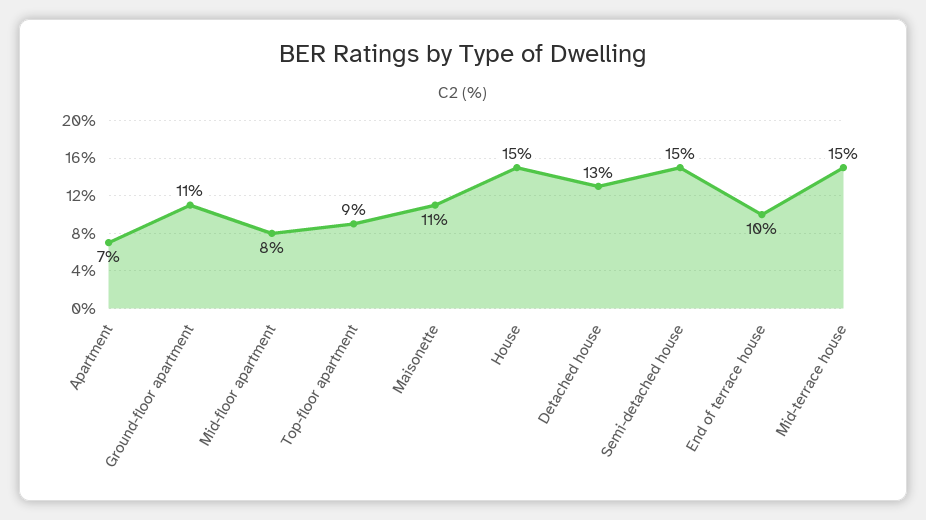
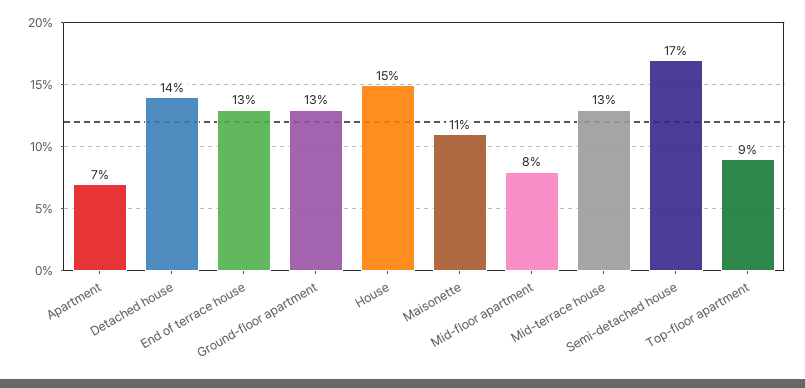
Ground-floor apartment: 11 -> 13
Detached house: 13 -> 14
Semi-detached house: 15 -> 17
End of terrace house: 10 -> 13
Mid-terrace house: 15 -> 13

